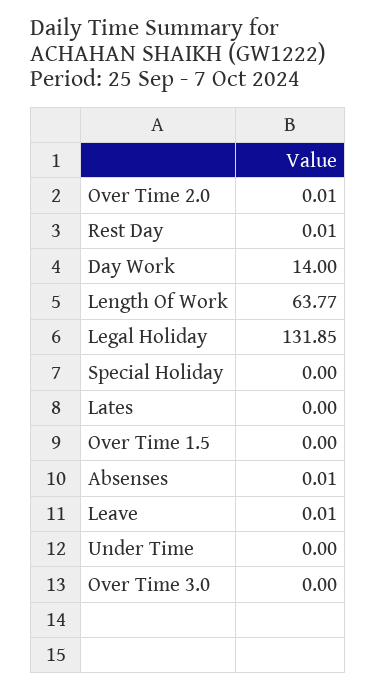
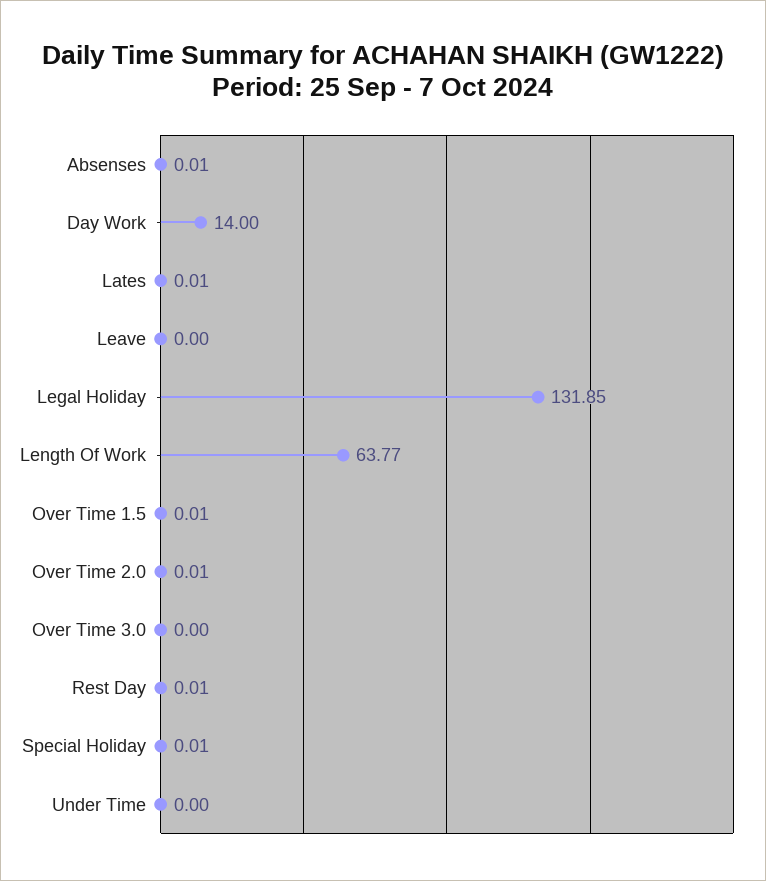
Special Holiday: 0 -> 0.01
Lates: 0 -> 0.01
Over Time 1.5: 0 -> 0.01
Leave: 0.01 -> 0

